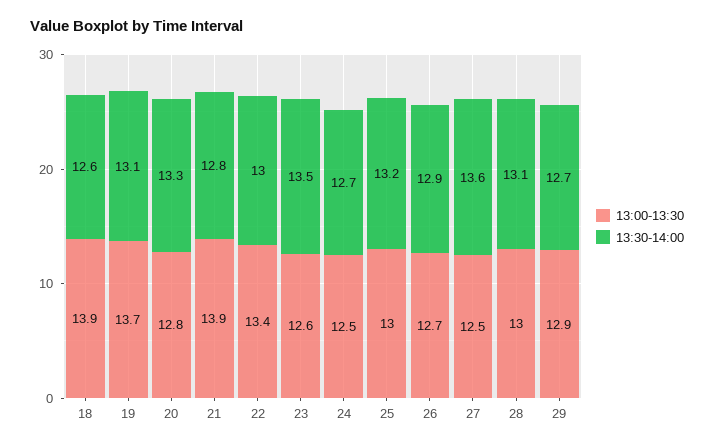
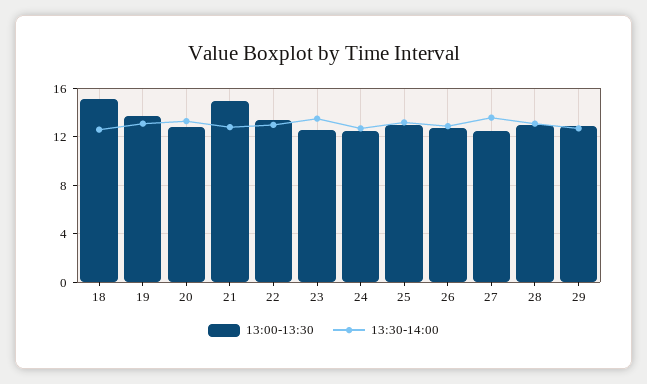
13:00-13:30, 18: 13.9 -> 15
13:00-13:30, 21: 13.9 -> 15

